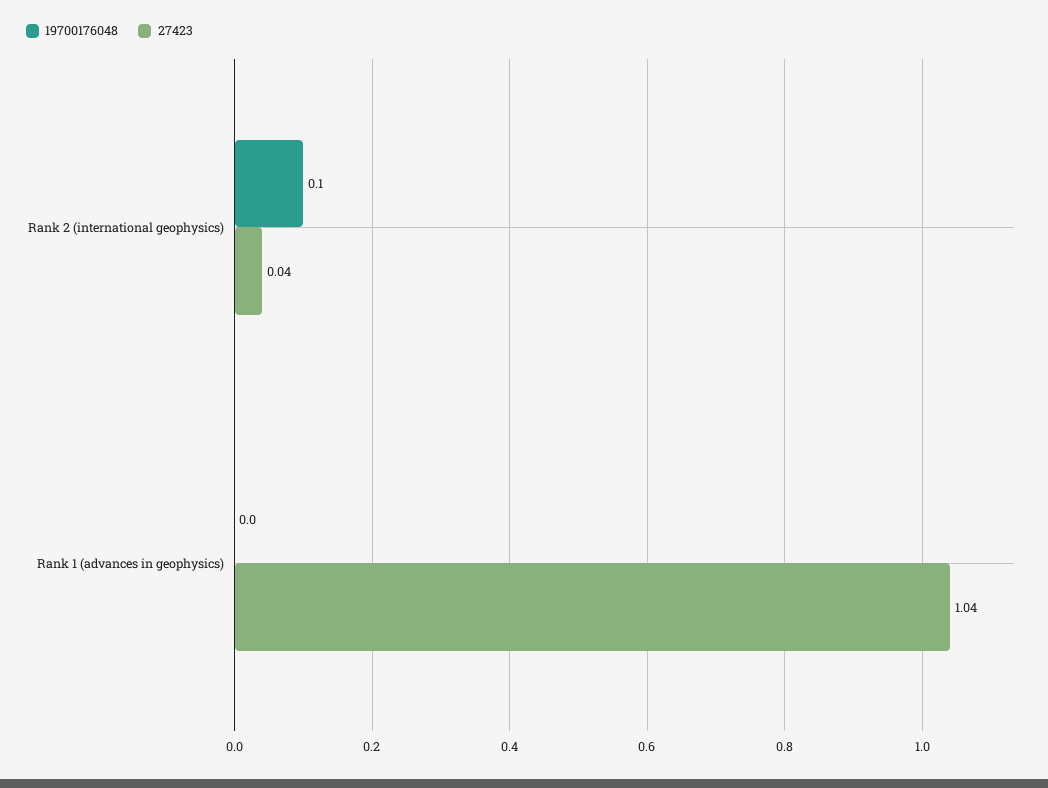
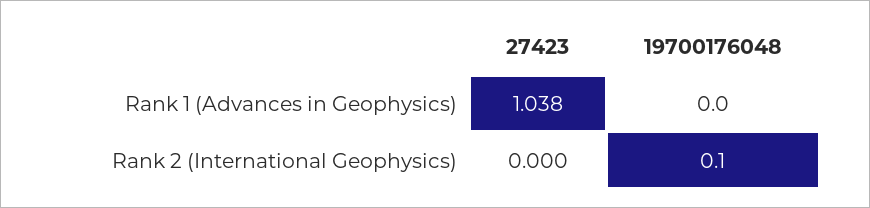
27423, Rank 2 (international geophysics): 0.04 -> 0

